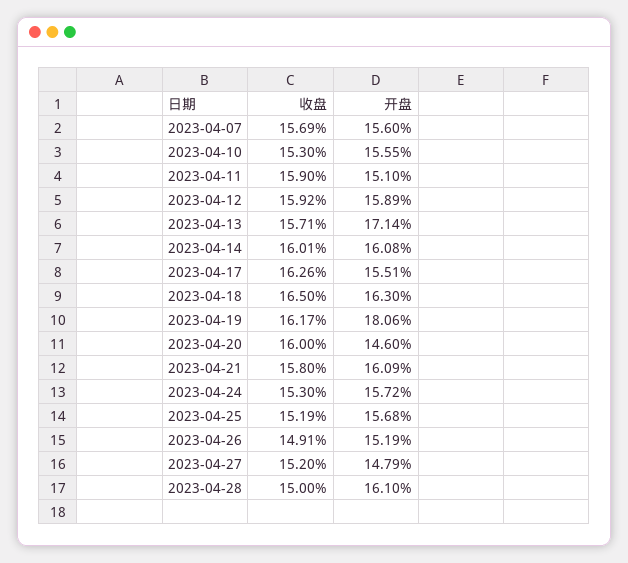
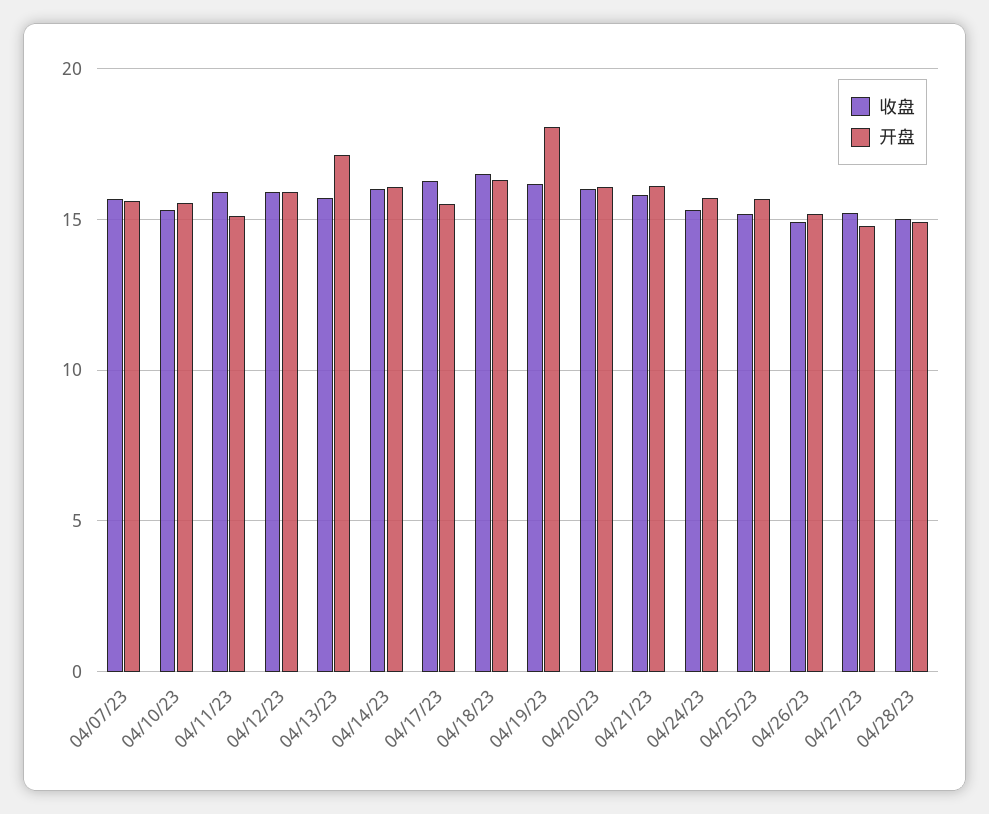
开盘, 2023-04-20: 14.6 -> 16
开盘, 2023-04-28: 16.1 -> 15

